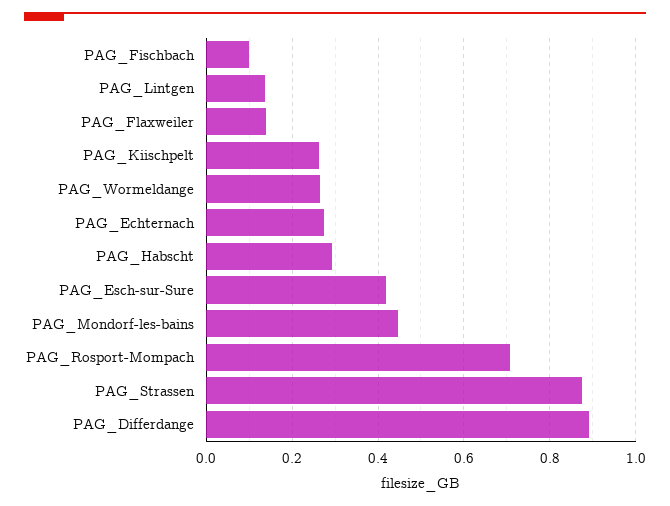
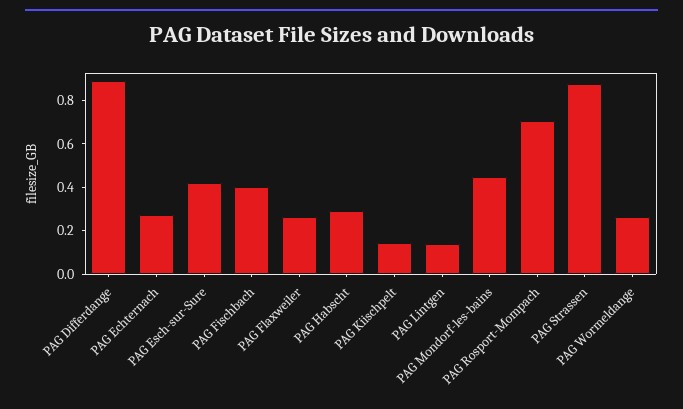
PAG_Fischbach: 0.1 -> 0.4
PAG_Flaxweiler: 0.14 -> 0.25
PAG_Kiischpelt: 0.26 -> 0.15

